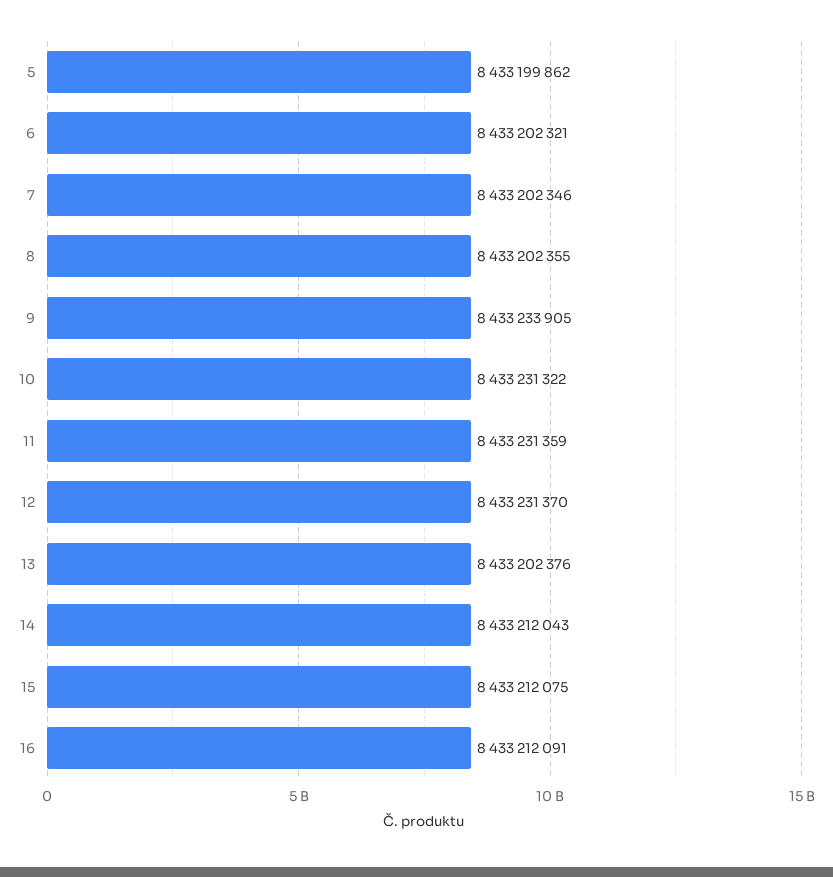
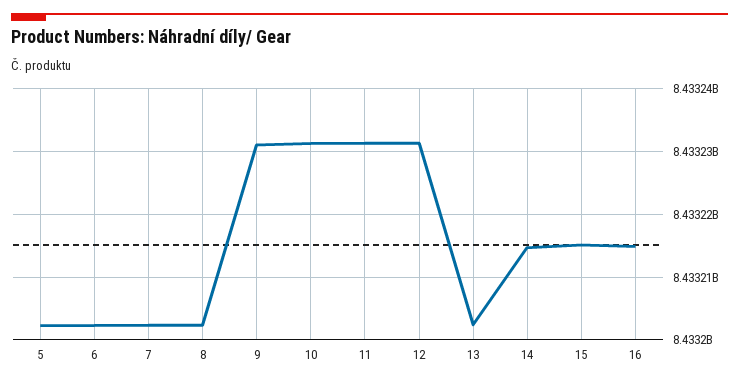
5: 8433199862 -> 8433202000
9: 8433233905 -> 8433231000
14: 8433212043 -> 8433215000
15: 8433212075 -> 8433215000
16: 8433212091 -> 8433215000

